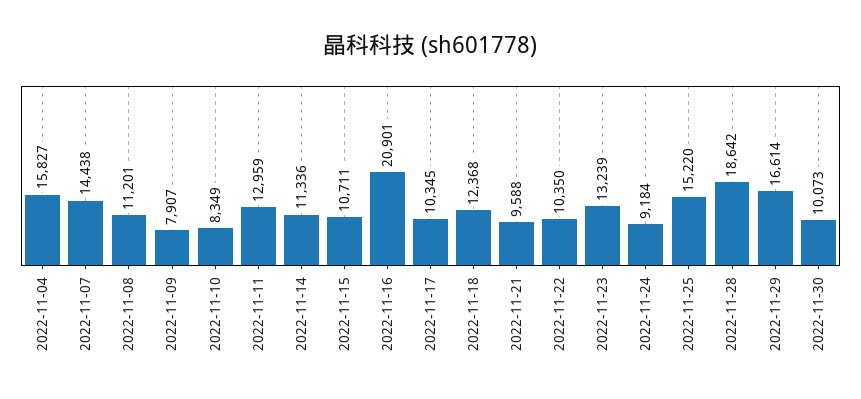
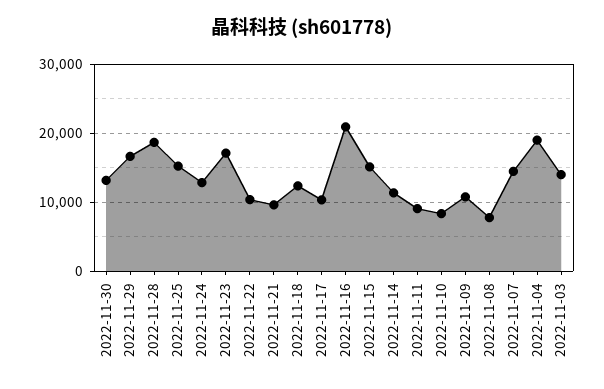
2022-11-04: 15827 -> 19000
2022-11-08: 11201 -> 8000
2022-11-09: 7907 -> 11000
2022-11-11: 12959 -> 9000
2022-11-15: 10711 -> 15000
2022-11-23: 13239 -> 17000
2022-11-24: 9184 -> 13000
2022-11-30: 10073 -> 13000
2022-11-03: none -> 14000

